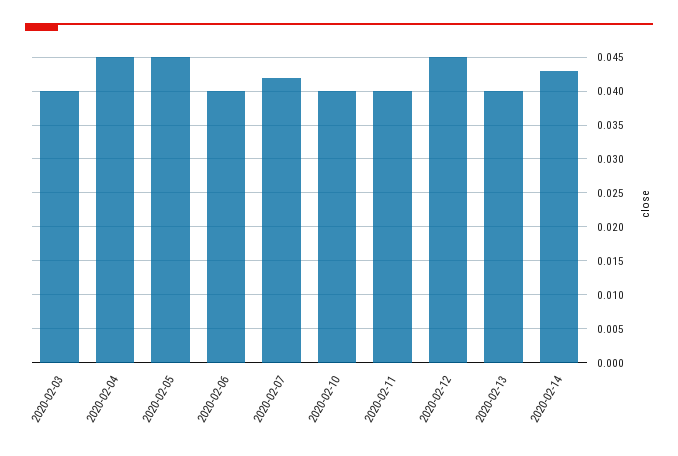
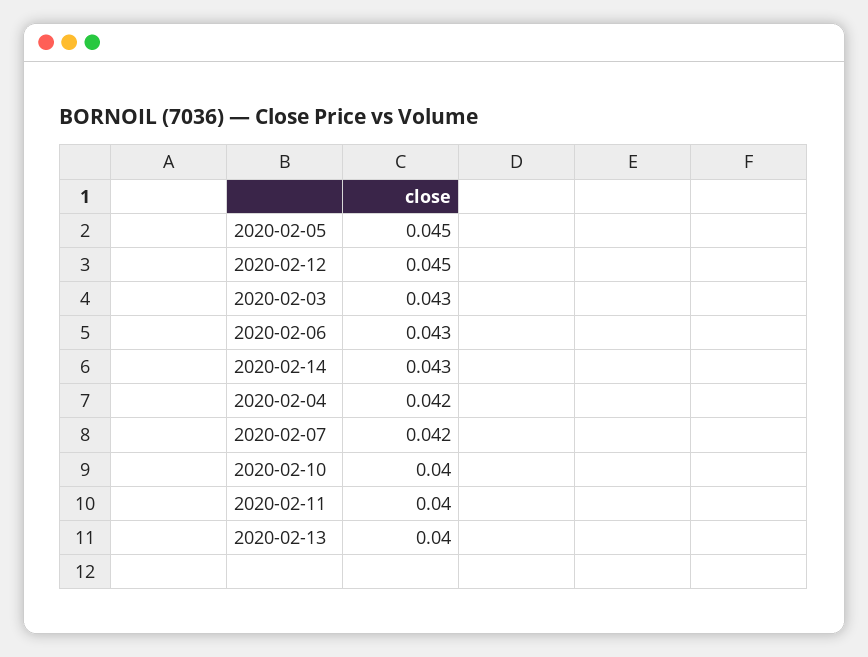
2020-02-03: 0.04 -> 0.043
2020-02-04: 0.045 -> 0.042
2020-02-06: 0.04 -> 0.043

